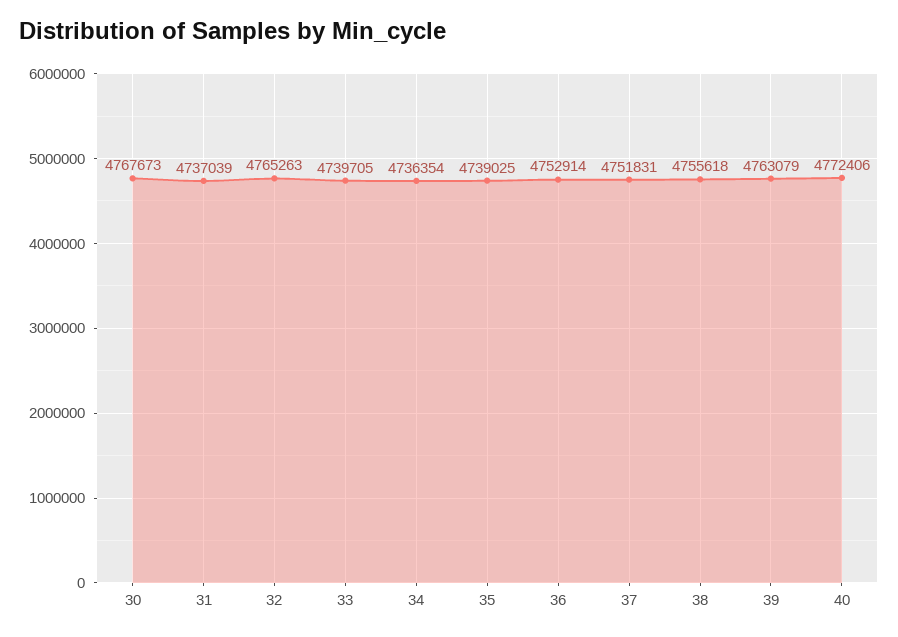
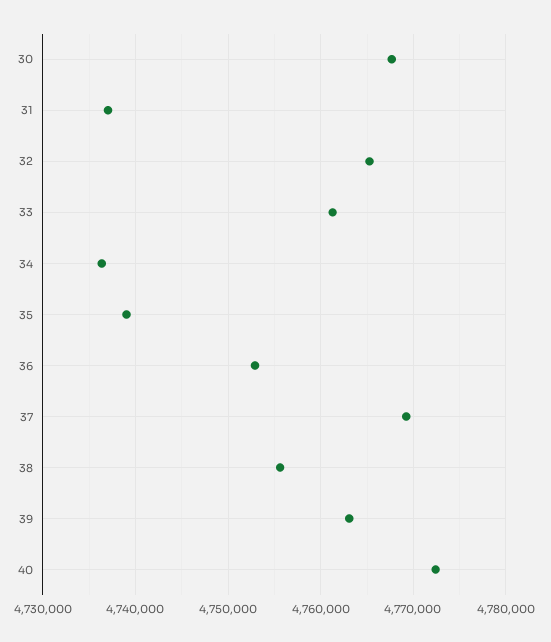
33: 4739705 -> 4761000
37: 4751831 -> 4769000

